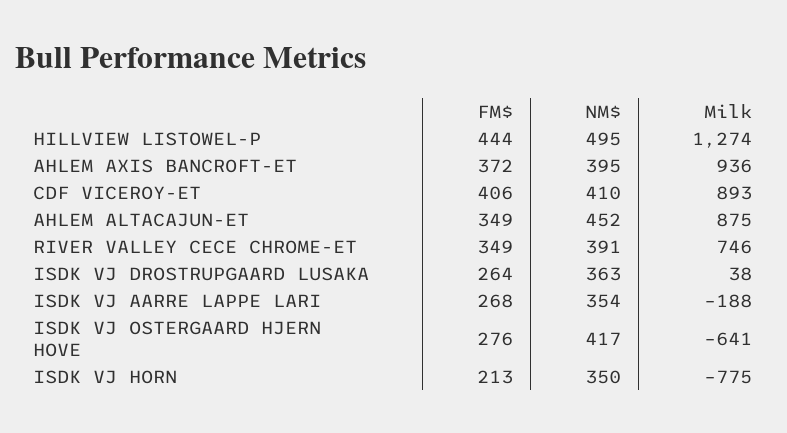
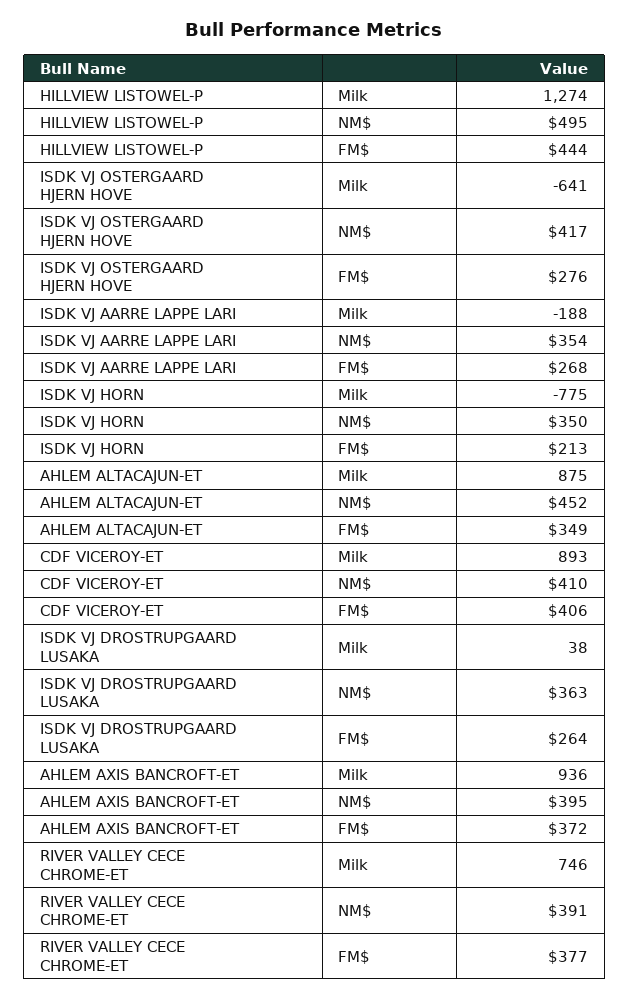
FM$, RIVER VALLEY CECE CHROME-ET: 349 -> 377

